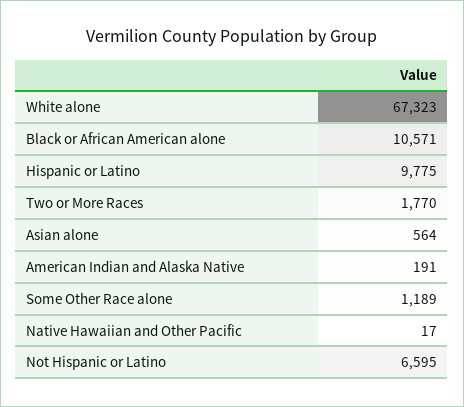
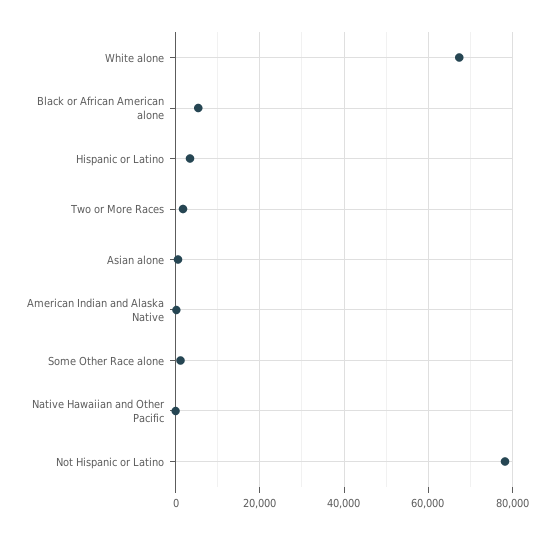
Black or African American alone: 10571 -> 6000
Hispanic or Latino: 9775 -> 4000
Not Hispanic or Latino: 6595 -> 78000

